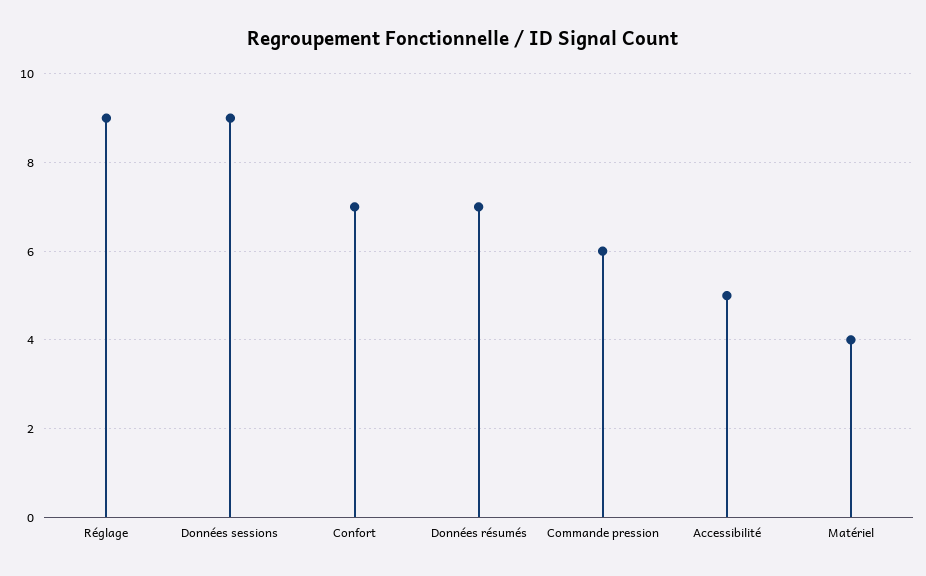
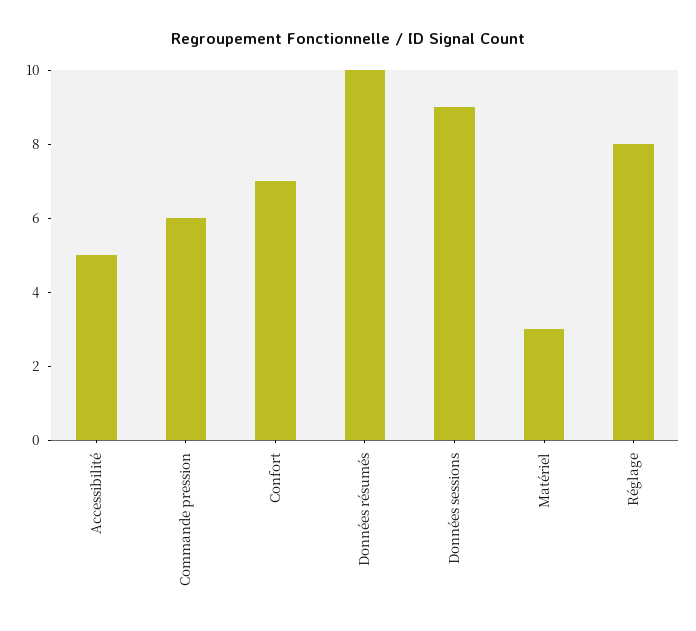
Réglage: 9 -> 8
Données résumés: 7 -> 10
Matériel: 4 -> 3

